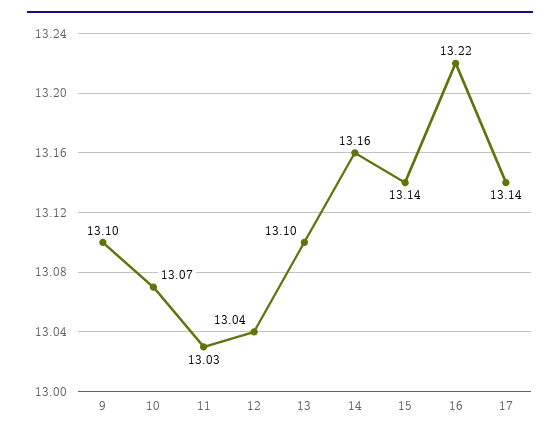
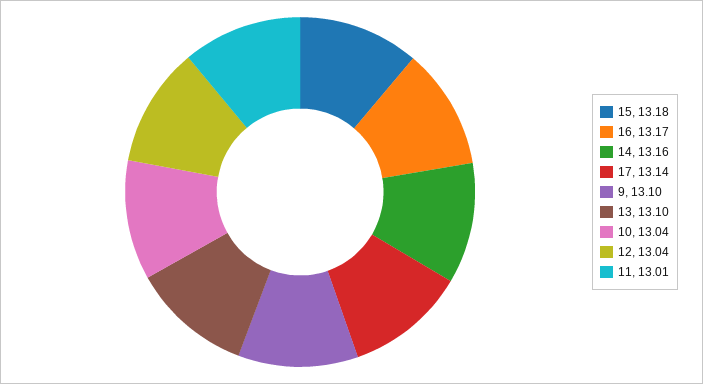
10: 13.07 -> 13.04
11: 13.03 -> 13.01
15: 13.14 -> 13.18
16: 13.22 -> 13.17

